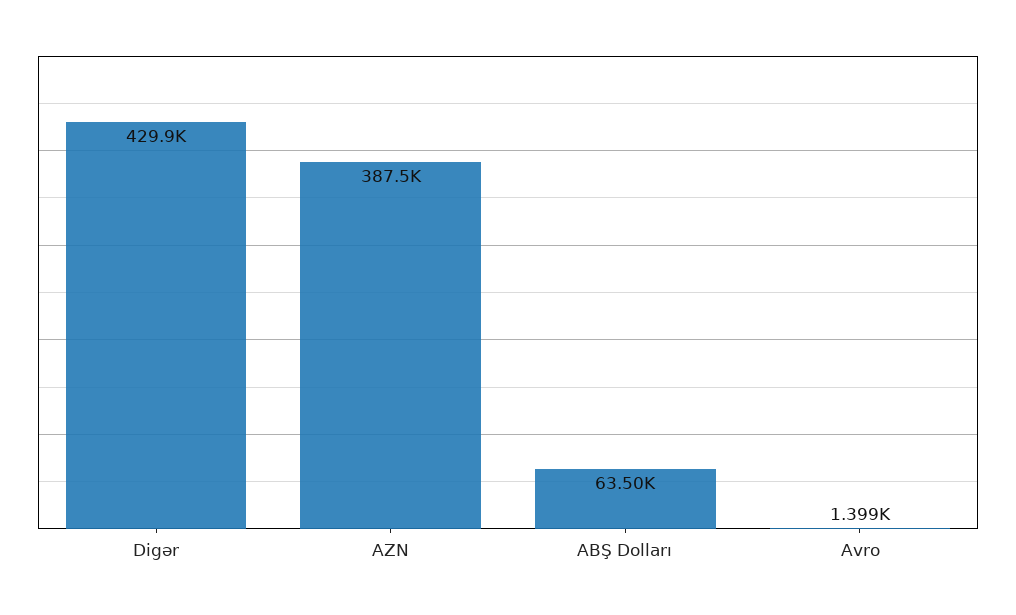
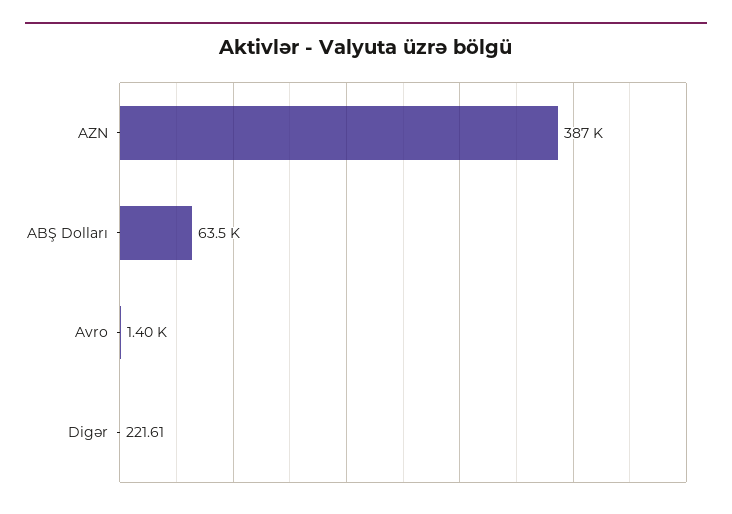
Digər: 429900 -> 221.61

